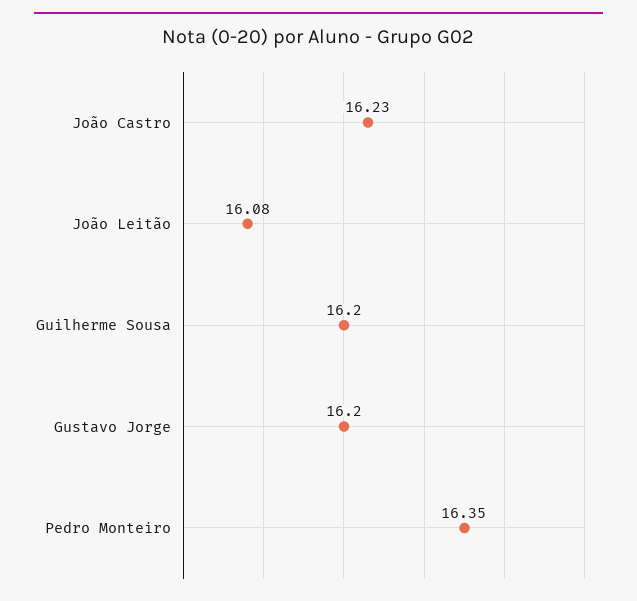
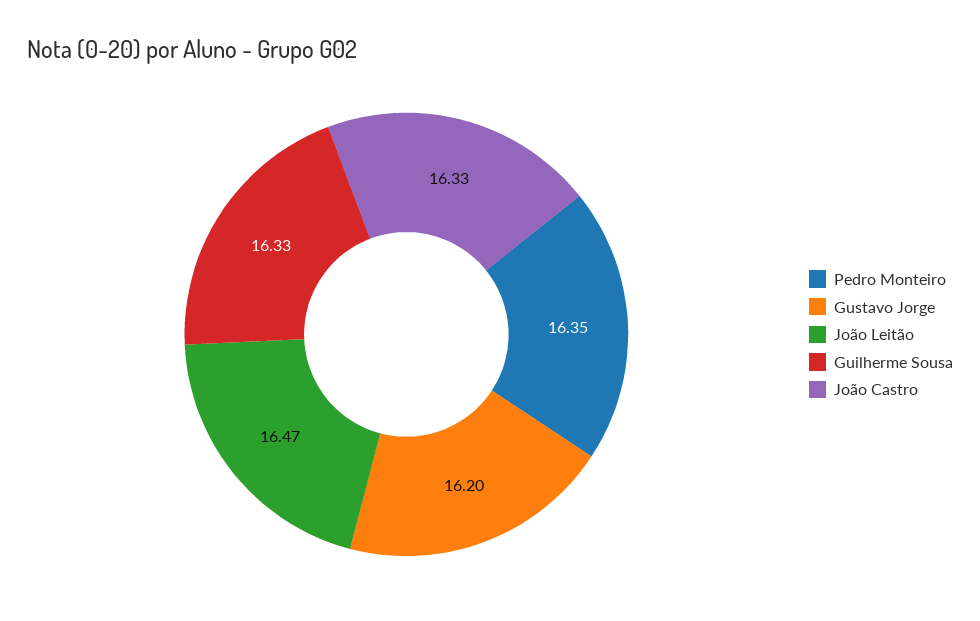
João Castro: 16.23 -> 16.33
João Leitão: 16.08 -> 16.47
Guilherme Sousa: 16.2 -> 16.33

